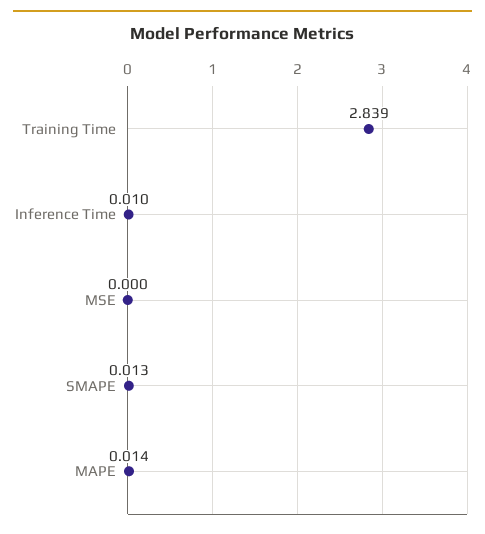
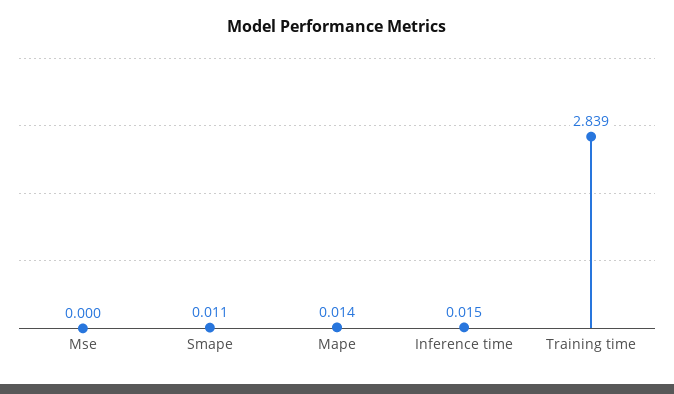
Inference Time: 0.01 -> 0.015
SMAPE: 0.013 -> 0.011

